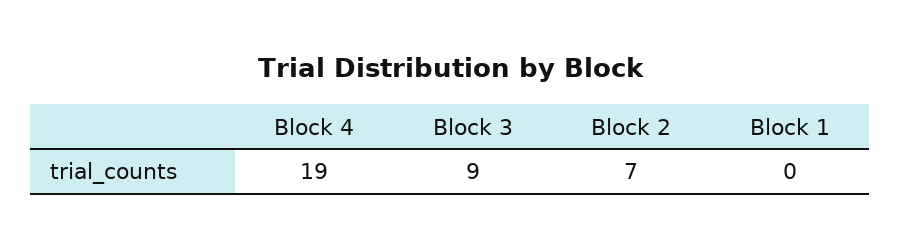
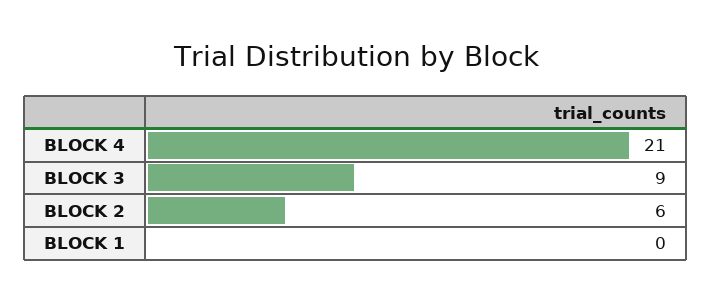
Block 4: 19 -> 21
Block 2: 7 -> 6

